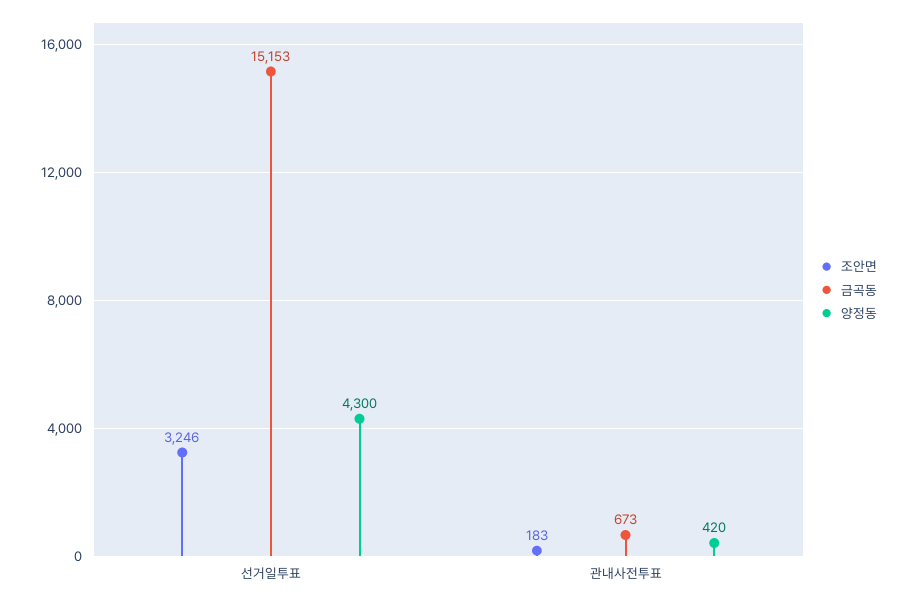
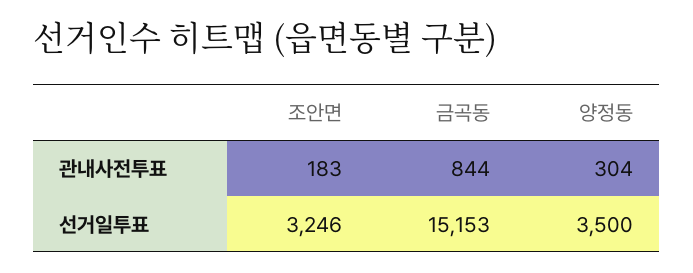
양정동, 선거일투표: 4300 -> 3500
금곡동, 관내사전투표: 673 -> 844
양정동, 관내사전투표: 420 -> 304

